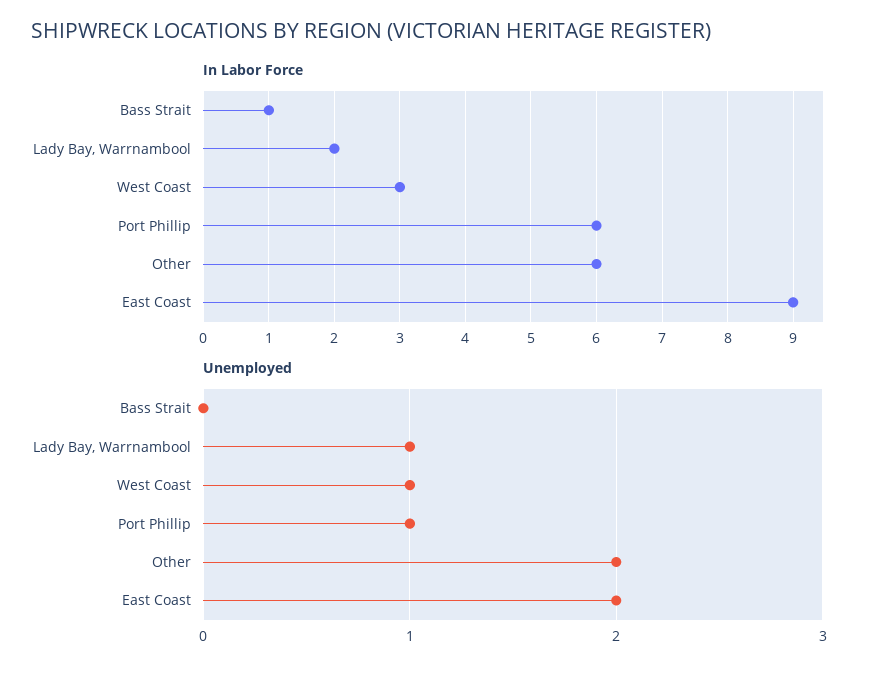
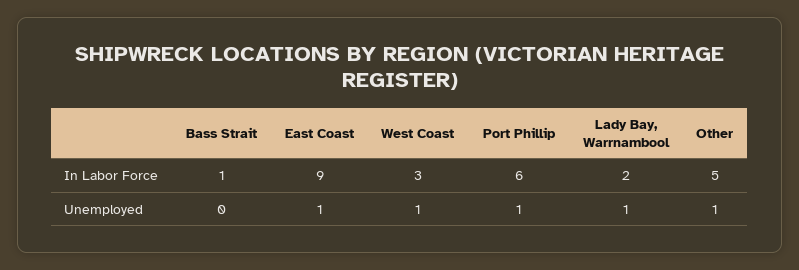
In Labor Force, Other: 6 -> 5
Unemployed, Other: 2 -> 1
Unemployed, East Coast: 2 -> 1

